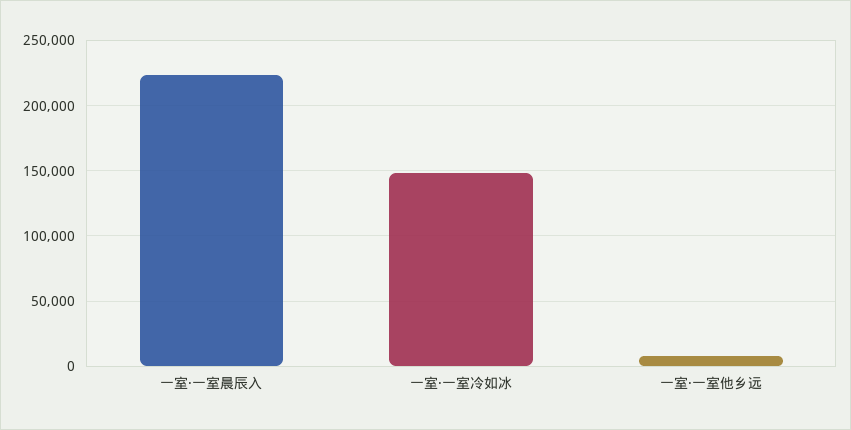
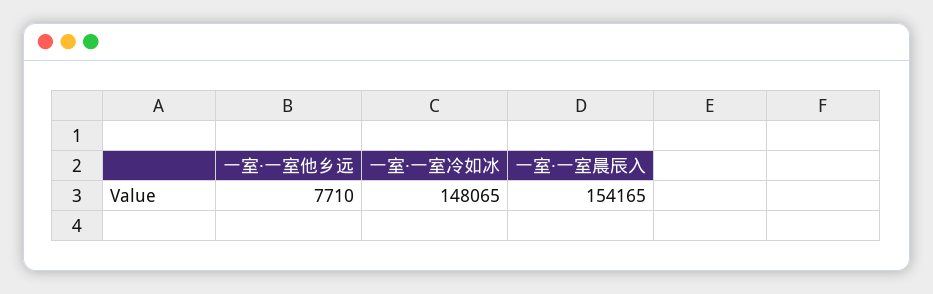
一室·一室晨辰入: 225000 -> 154165

